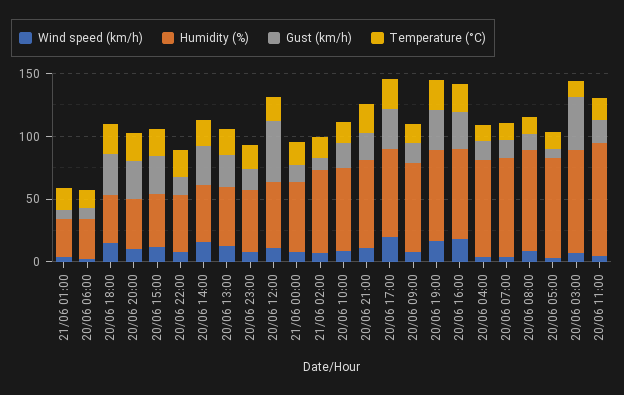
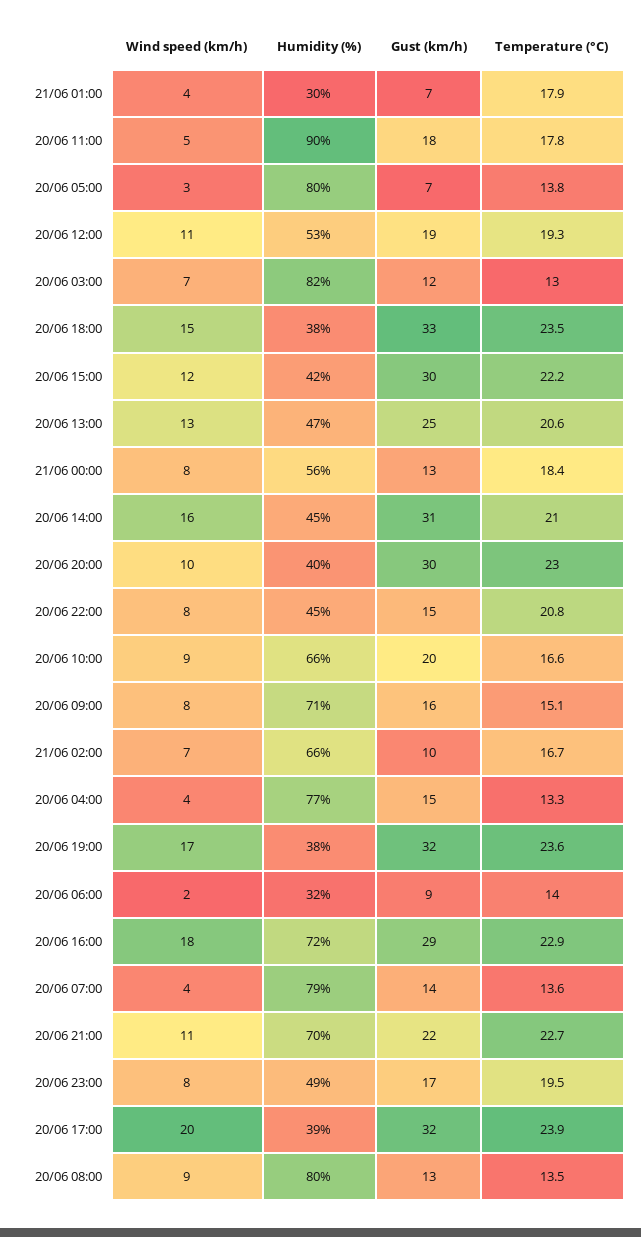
Gust (km/h), 20/06 12:00: 50 -> 19
Humidity (%), 20/06 17:00: 70 -> 39
Humidity (%), 20/06 19:00: 70 -> 38
Gust (km/h), 20/06 03:00: 40 -> 12

